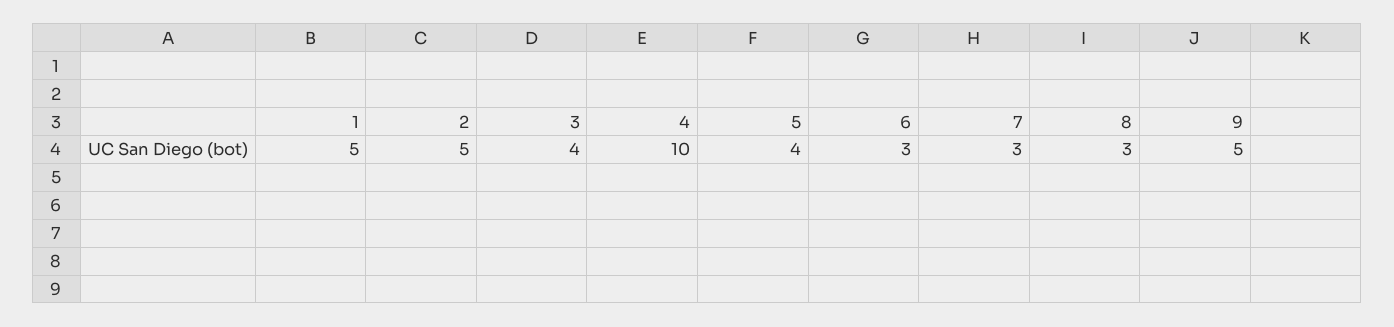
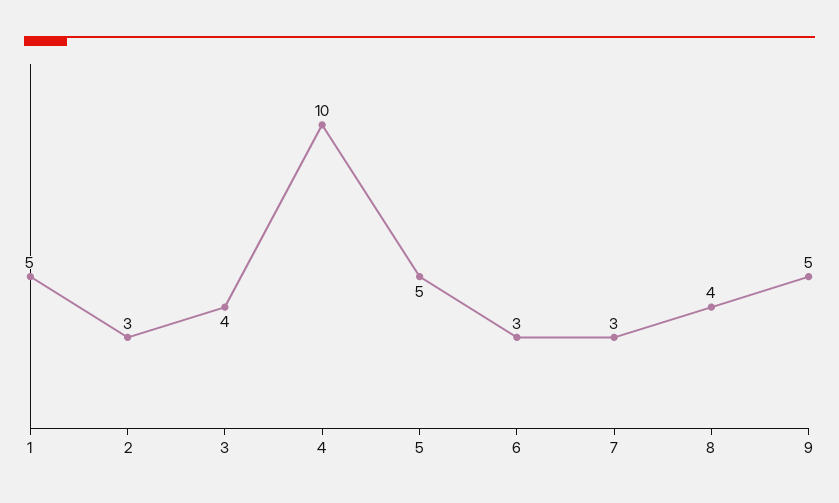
2: 5 -> 3
5: 4 -> 5
8: 3 -> 4

